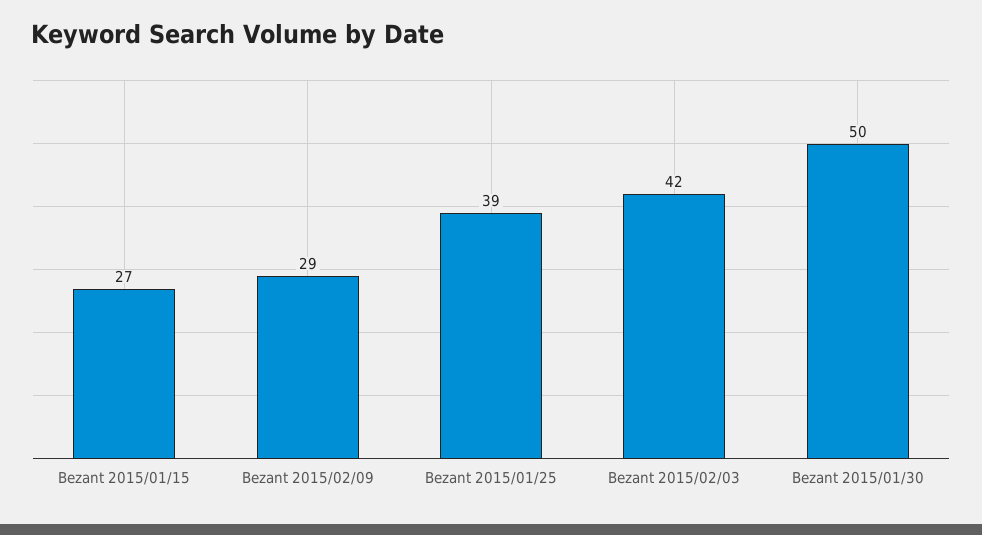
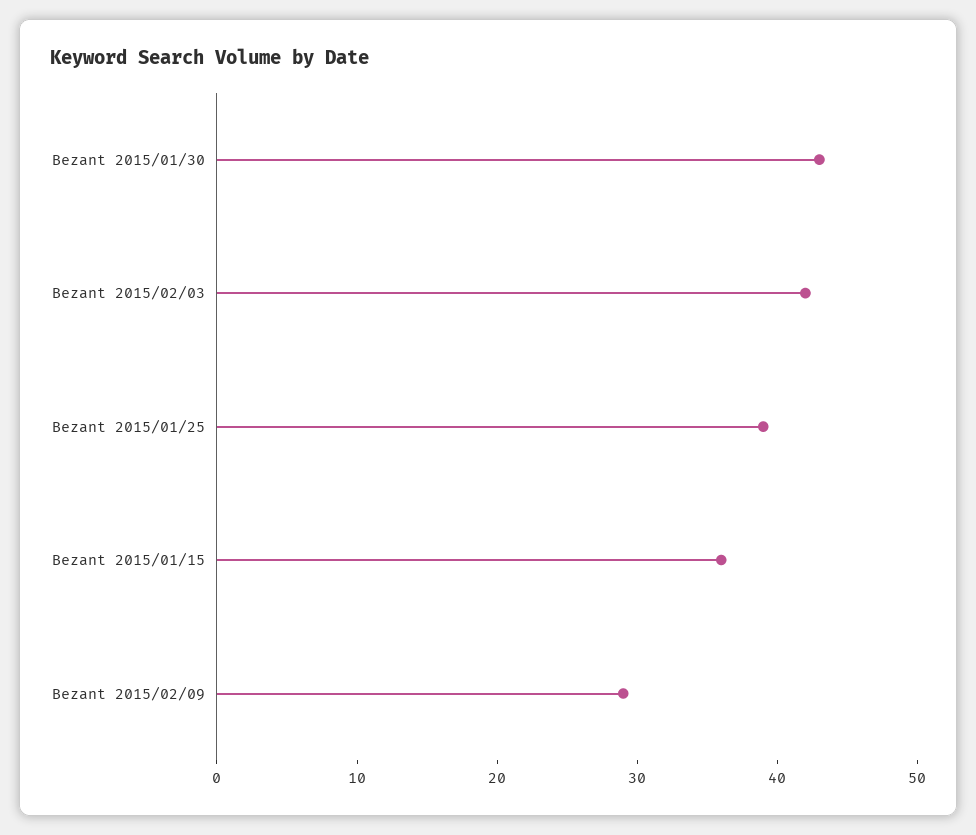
Bezant 2015/01/15: 27 -> 36
Bezant 2015/01/30: 50 -> 43

